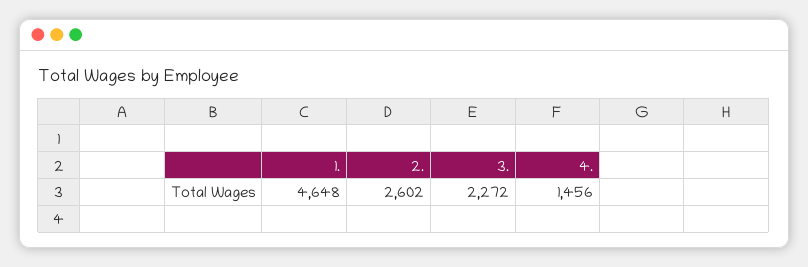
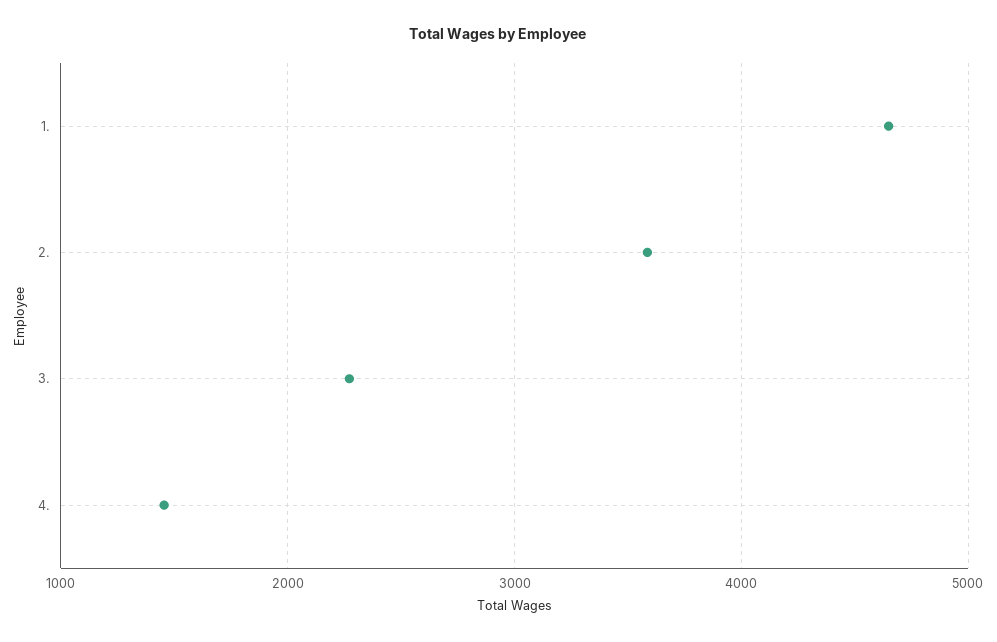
2.: 2602 -> 3600

